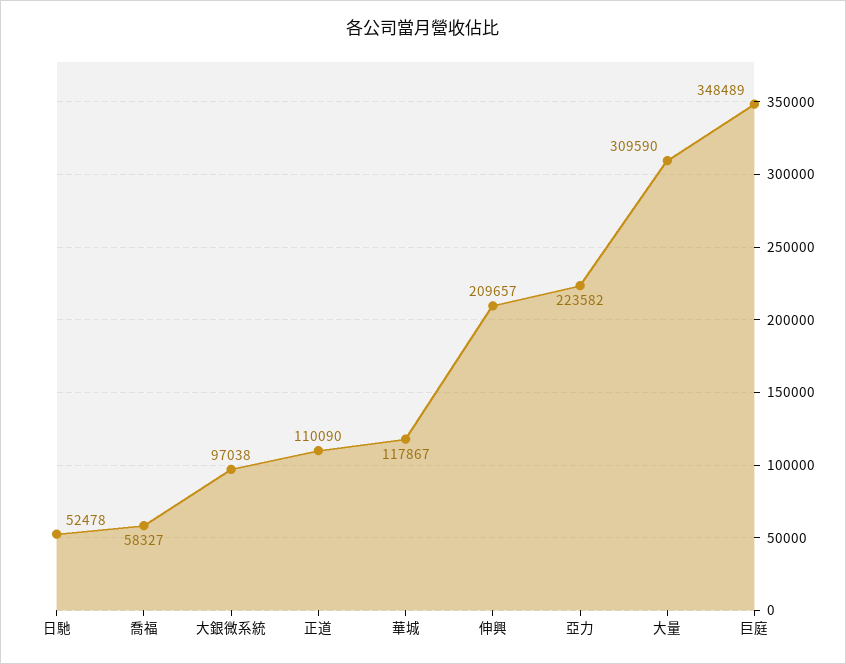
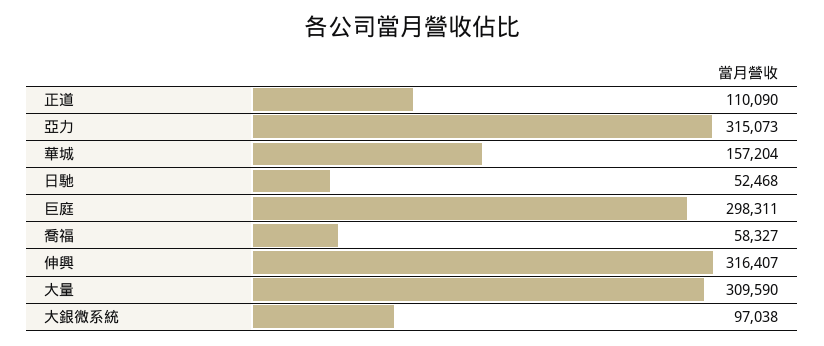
日馳: 52478 -> 52468
華城: 117867 -> 157204
伸興: 209657 -> 316407
亞力: 223582 -> 315073
巨庭: 348489 -> 298311

